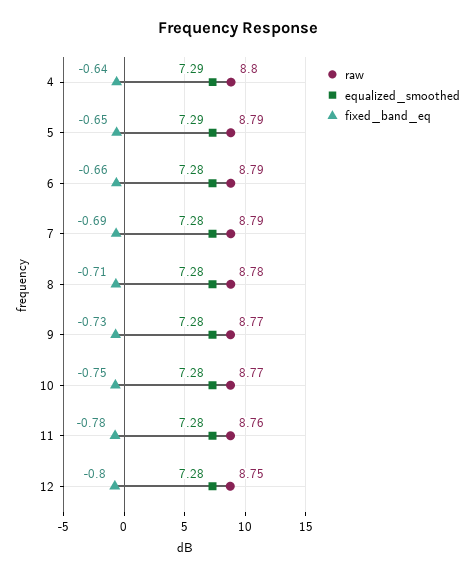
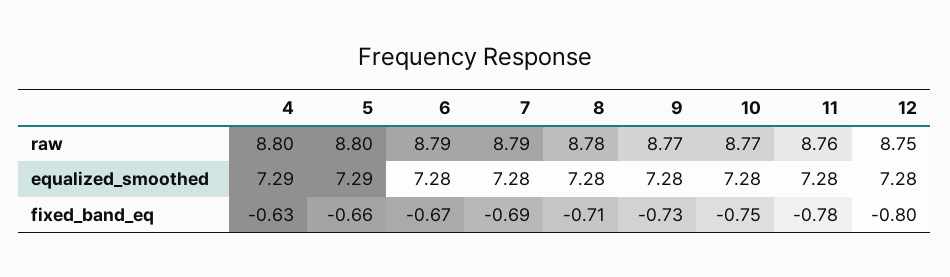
fixed_band_eq, 4: -0.64 -> -0.63
raw, 5: 8.79 -> 8.8
fixed_band_eq, 5: -0.65 -> -0.66
fixed_band_eq, 6: -0.66 -> -0.67

